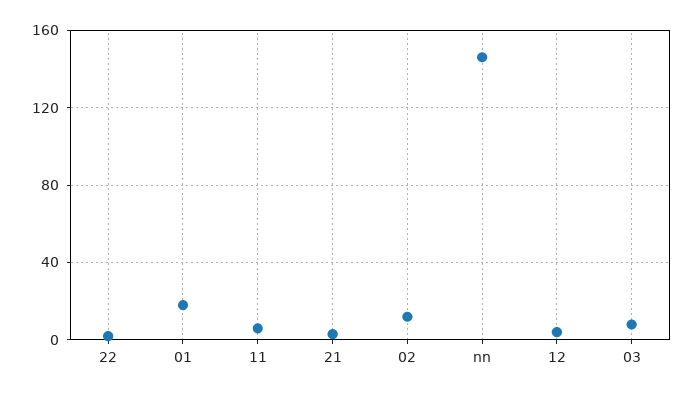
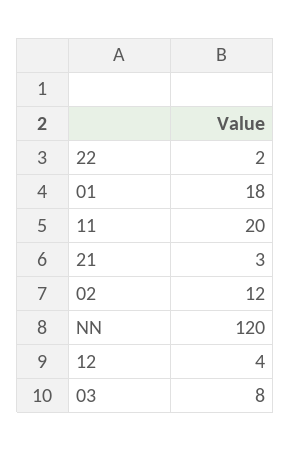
11: 5 -> 20
nn: 145 -> 120

